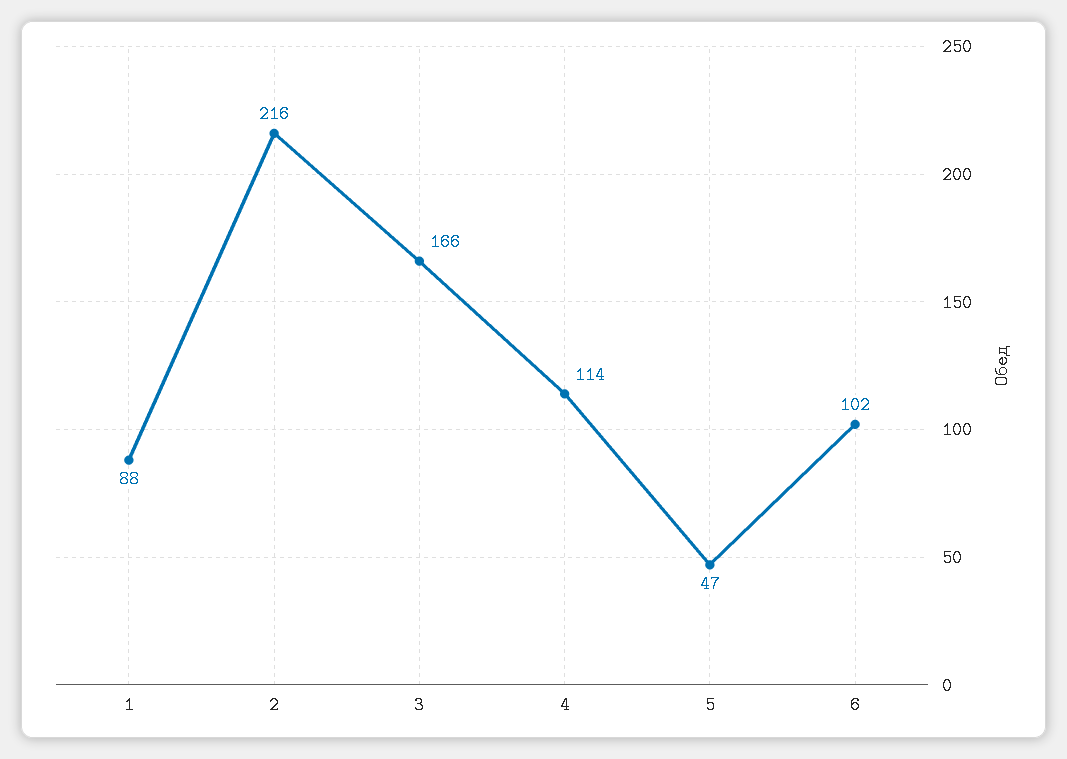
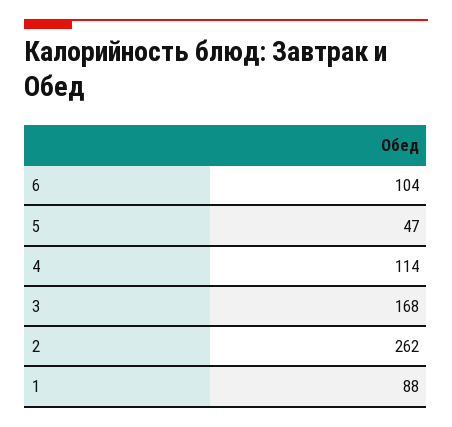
2: 216 -> 262
3: 166 -> 168
6: 102 -> 104

